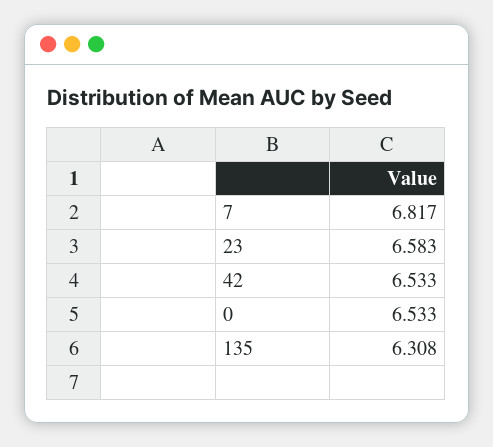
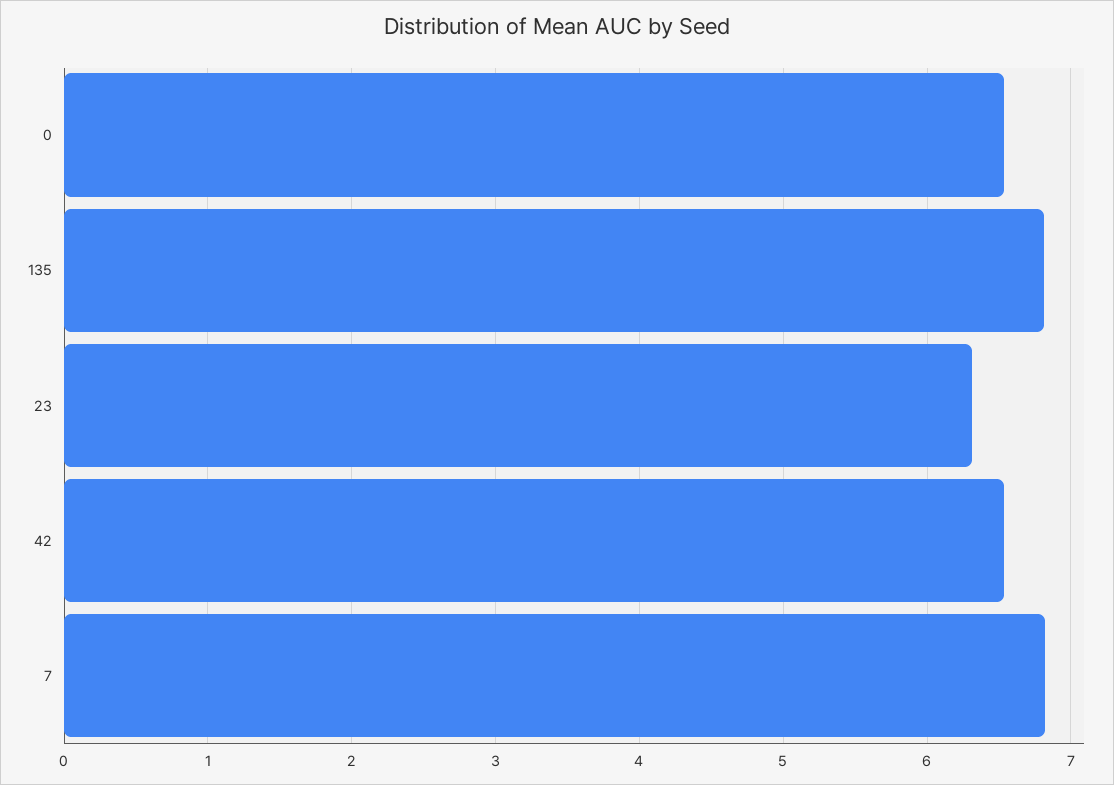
23: 6.583 -> 6.3
135: 6.308 -> 6.8

